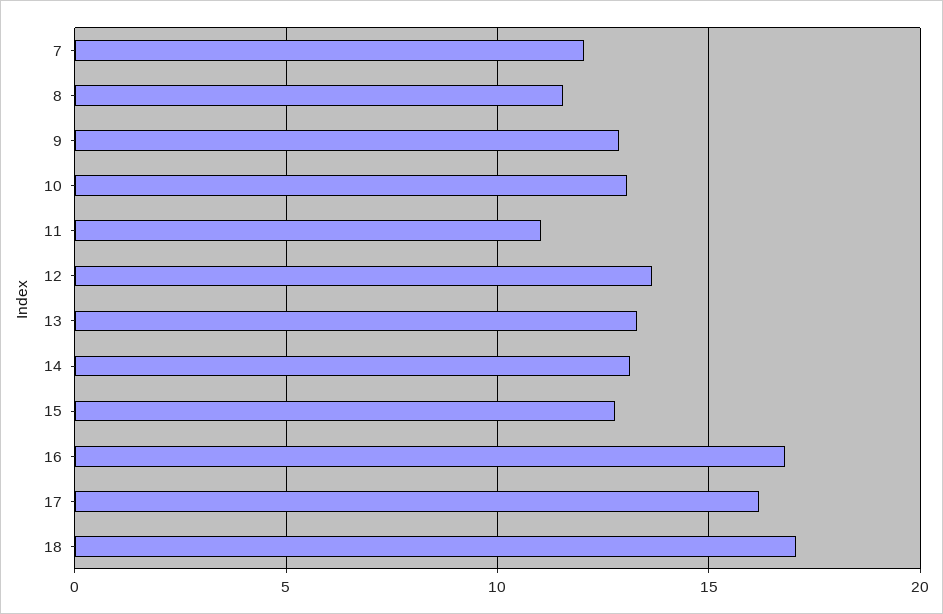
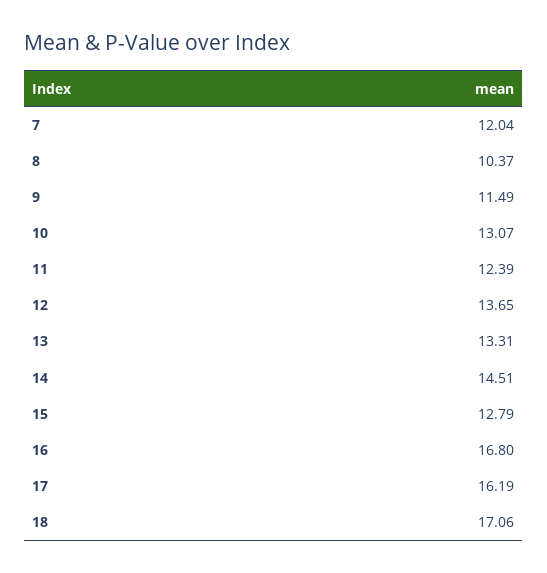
8: 11.5 -> 10.37
9: 13 -> 11.49
11: 11 -> 12.39
14: 13 -> 14.51

